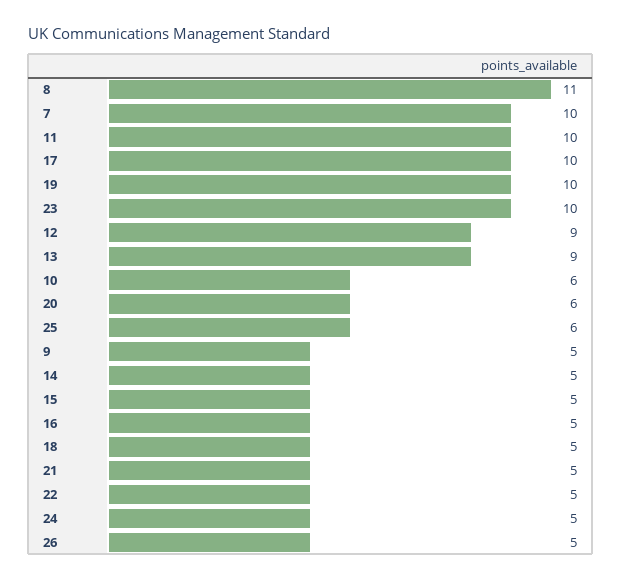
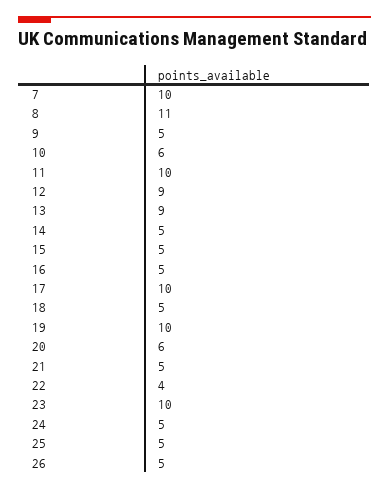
25: 6 -> 5
22: 5 -> 4

